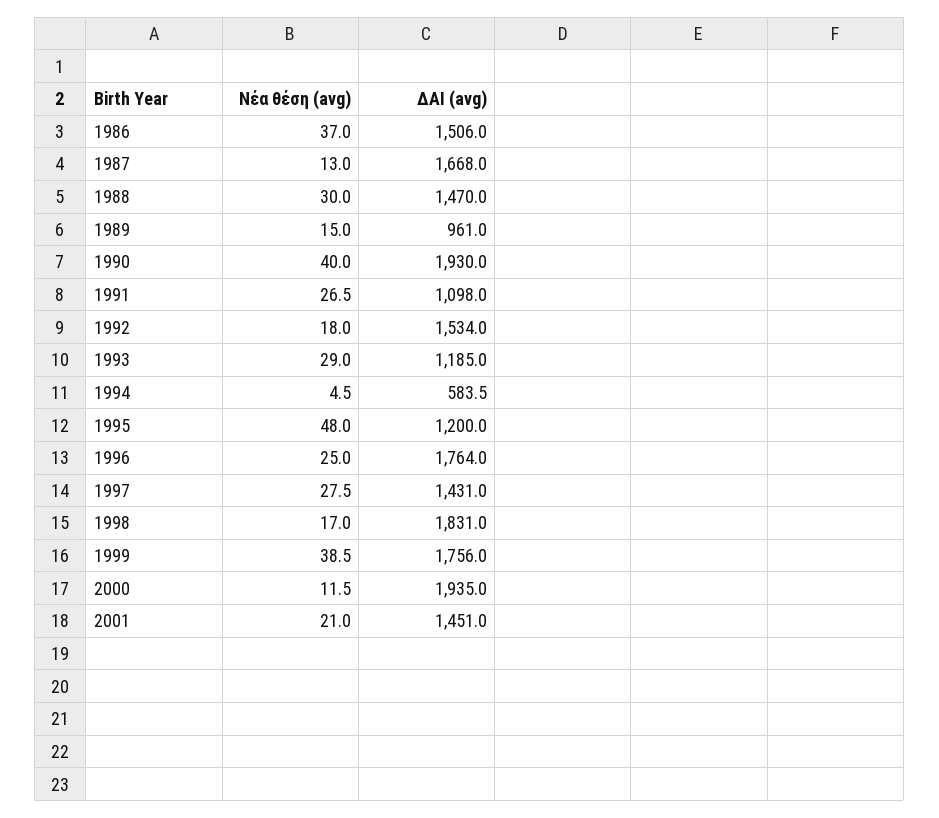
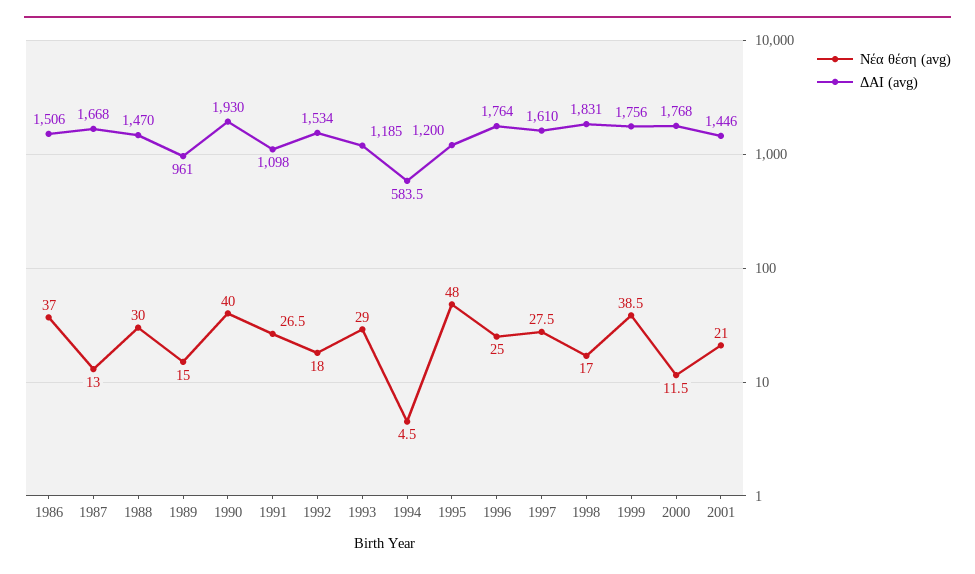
ΔΑΙ (avg), 1997: 1431 -> 1610
ΔΑΙ (avg), 2000: 1935 -> 1768
ΔΑΙ (avg), 2001: 1451 -> 1446

